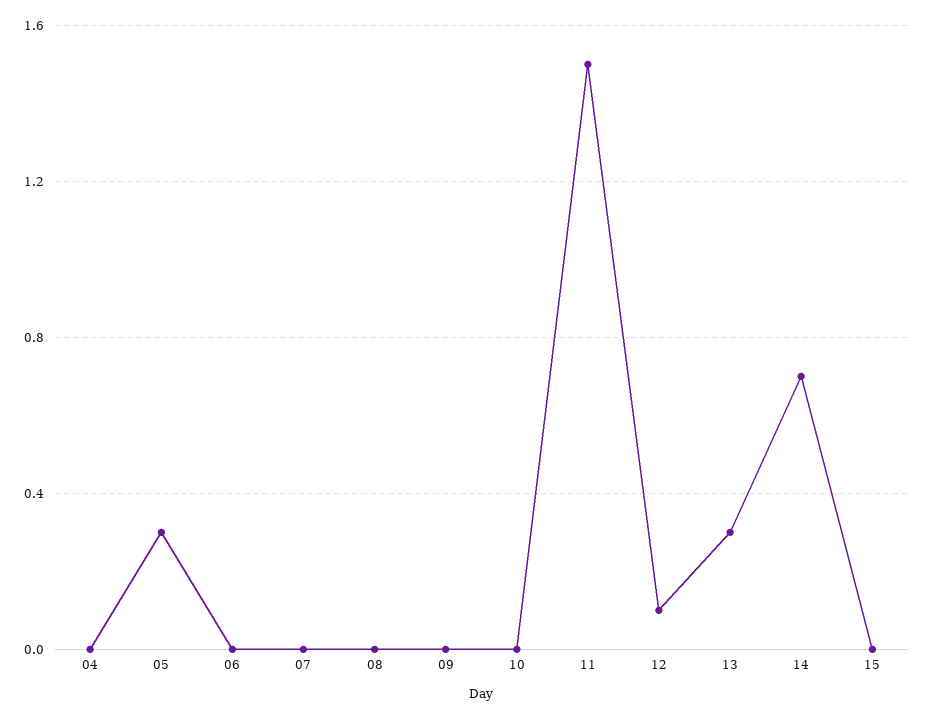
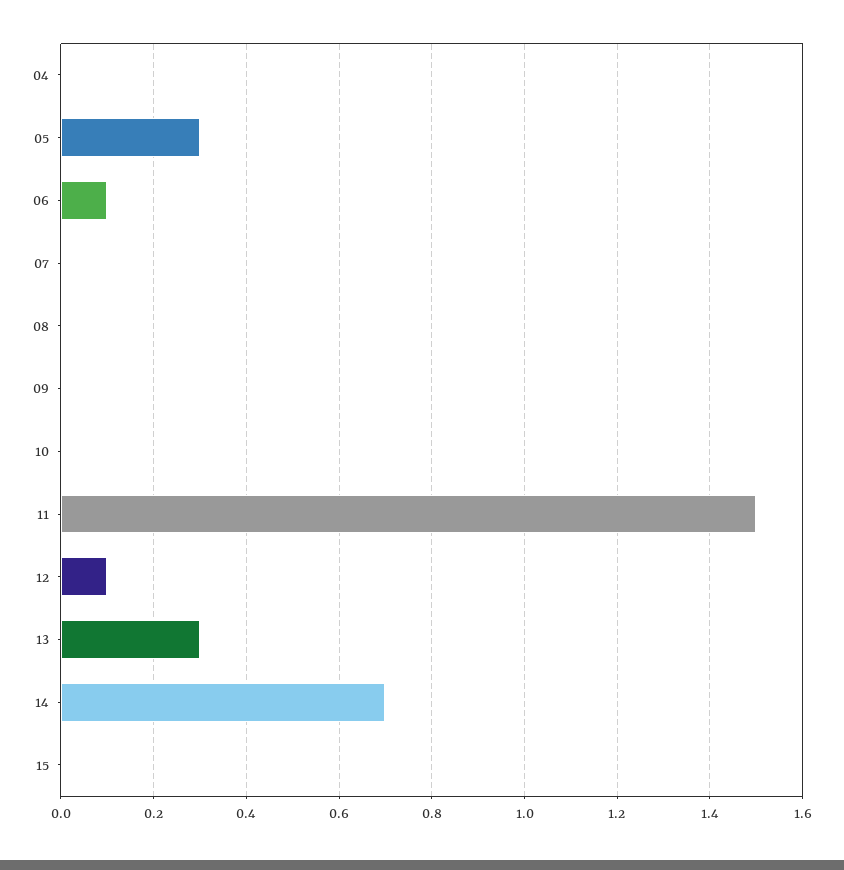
06: 0 -> 0.1

